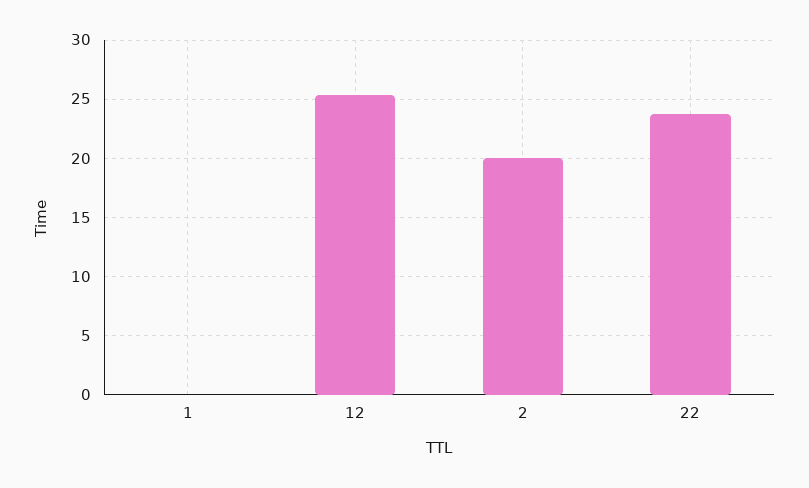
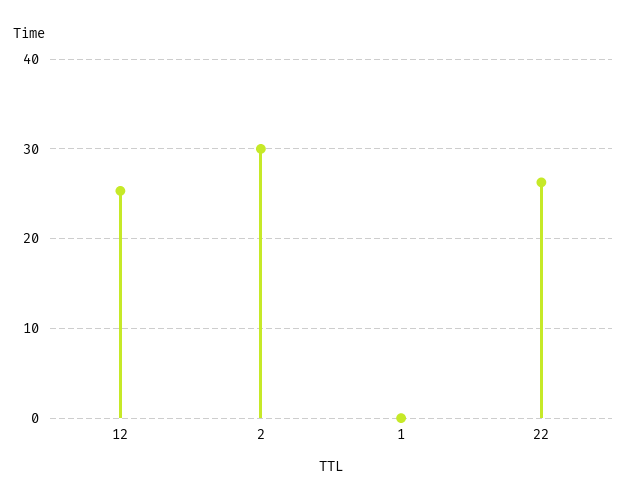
2: 20 -> 30
22: 24 -> 26

